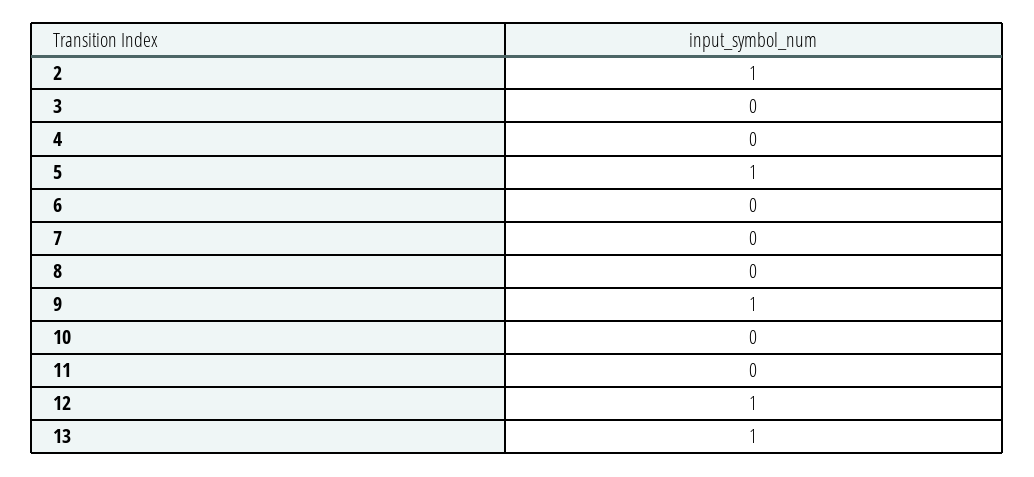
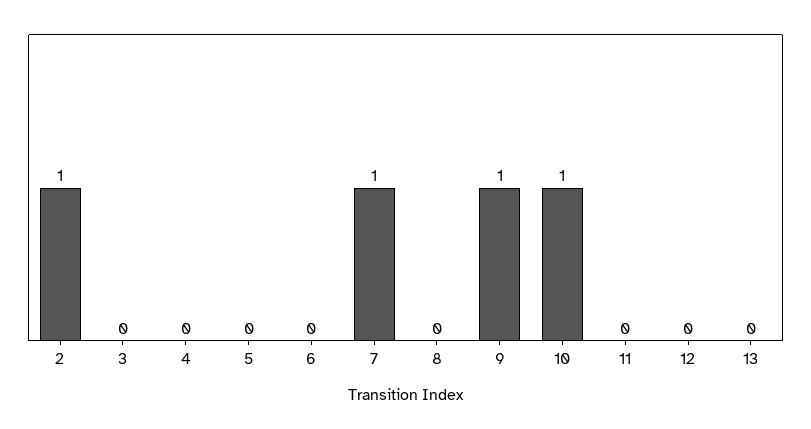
5: 1 -> 0
7: 0 -> 1
10: 0 -> 1
12: 1 -> 0
13: 1 -> 0

